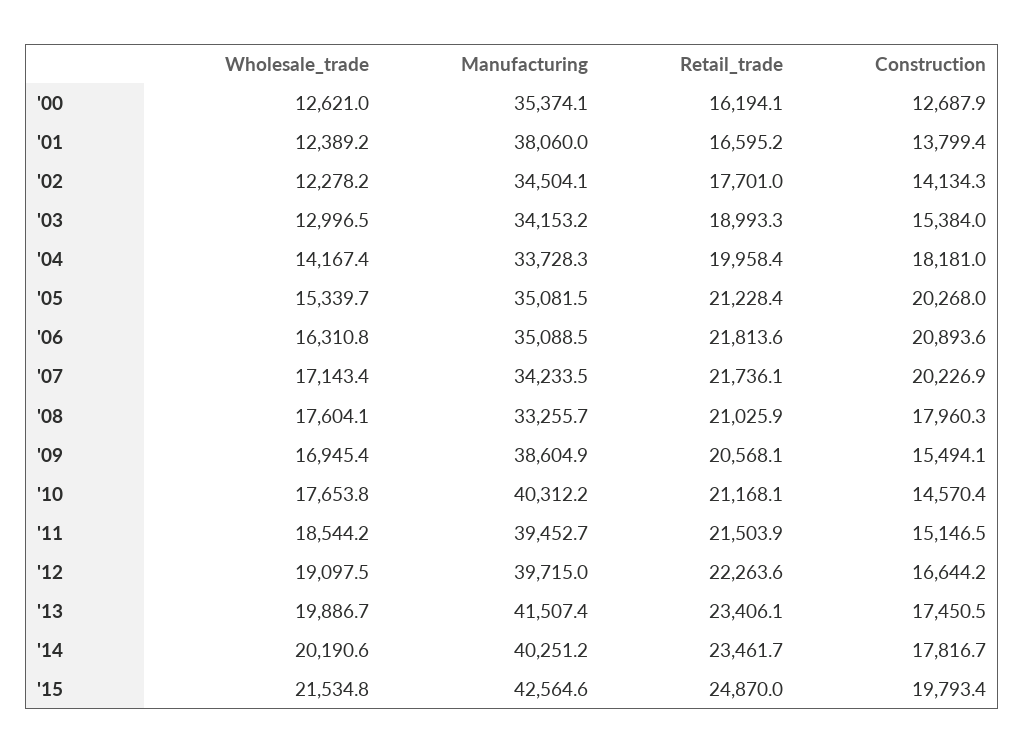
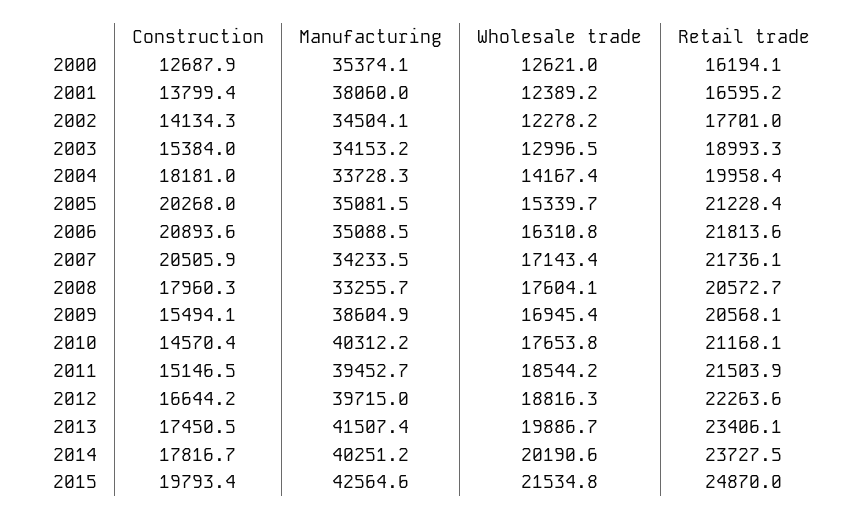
Construction, '07: 20226.9 -> 20505.9
Retail_trade, '08: 21025.9 -> 20572.7
Wholesale_trade, '12: 19097.5 -> 18816.3
Retail_trade, '14: 23461.7 -> 23727.5

